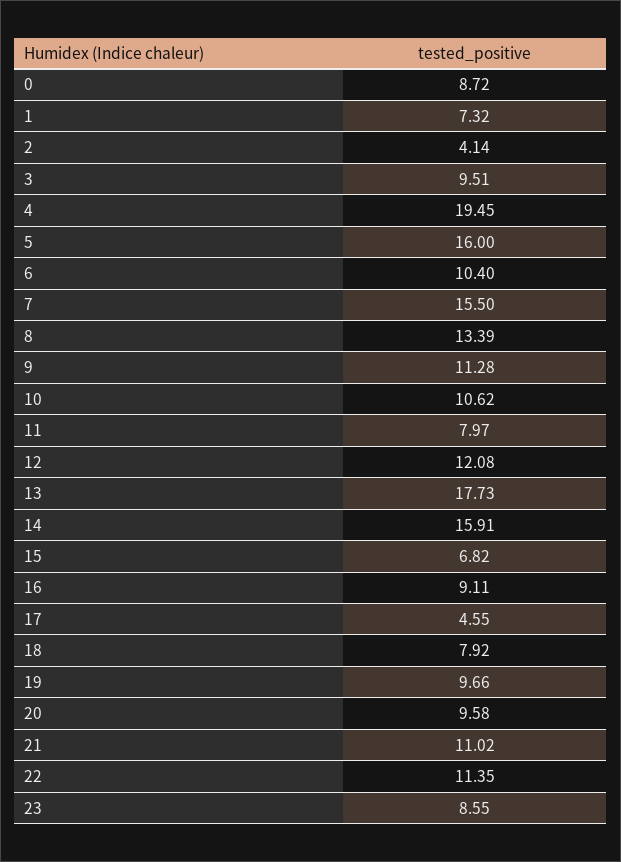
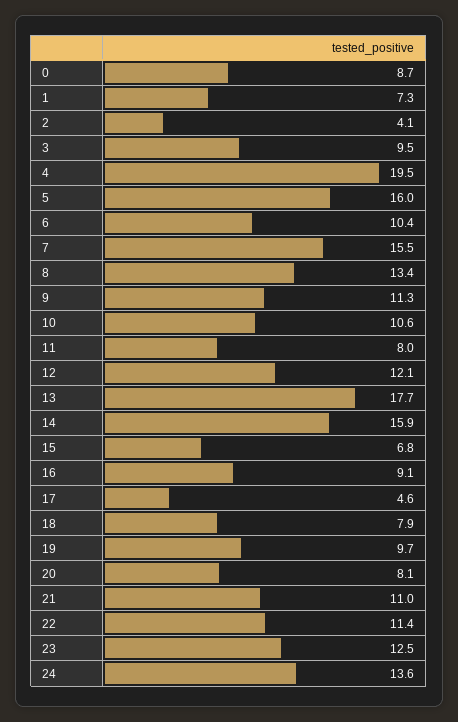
20: 9.58 -> 8.1
23: 8.55 -> 12.5
24: none -> 13.6

